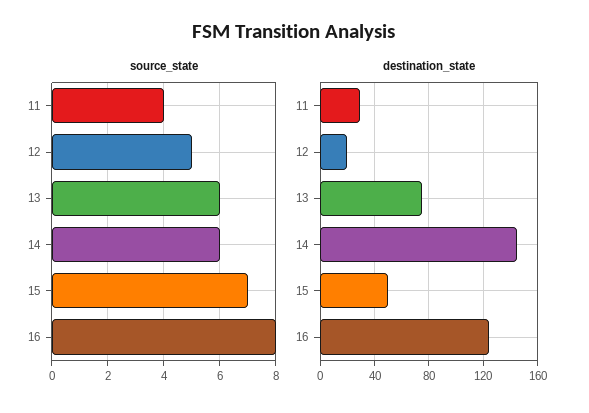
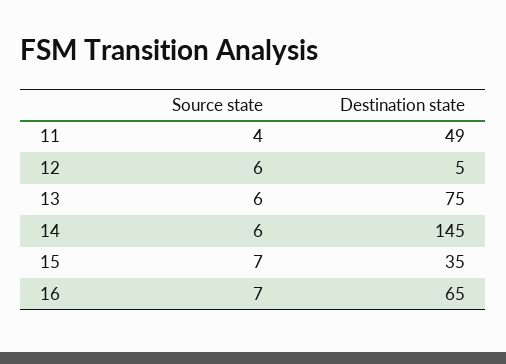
source_state, 12: 5 -> 6
source_state, 16: 8 -> 7
destination_state, 11: 30 -> 49
destination_state, 12: 20 -> 5
destination_state, 15: 50 -> 35
destination_state, 16: 125 -> 65

